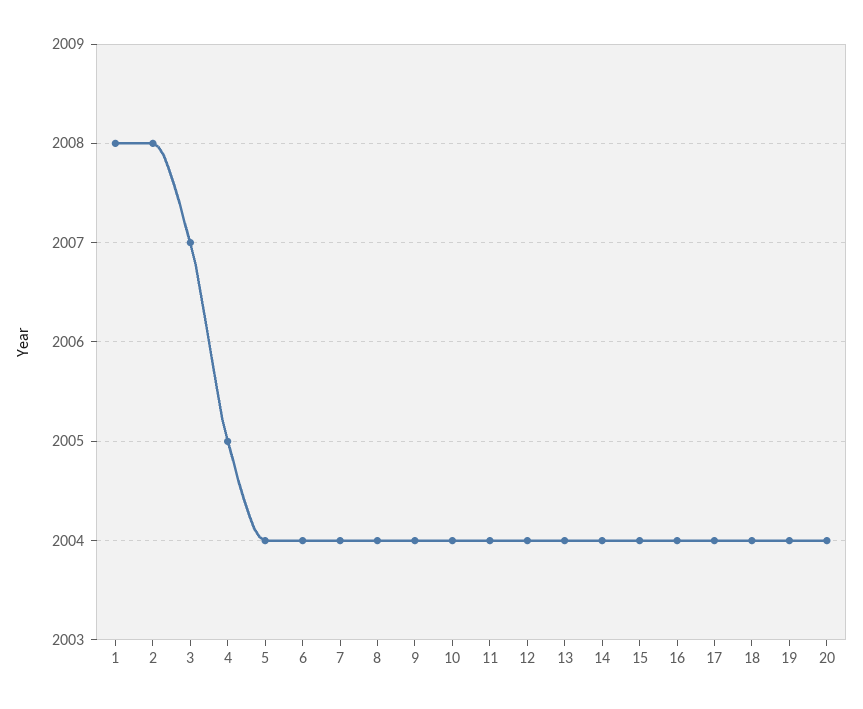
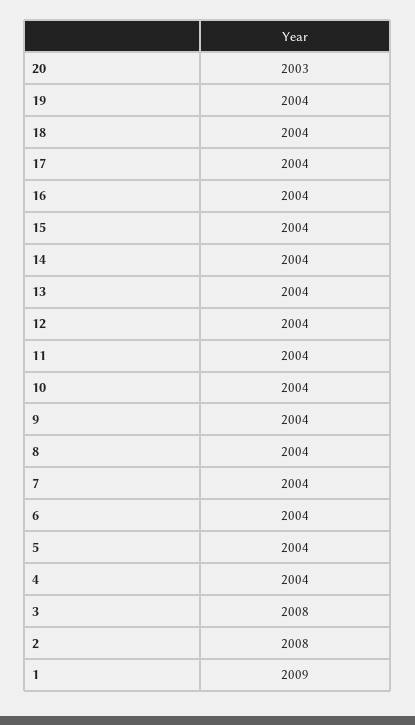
1: 2008 -> 2009
3: 2007 -> 2008
4: 2005 -> 2004
20: 2004 -> 2003

